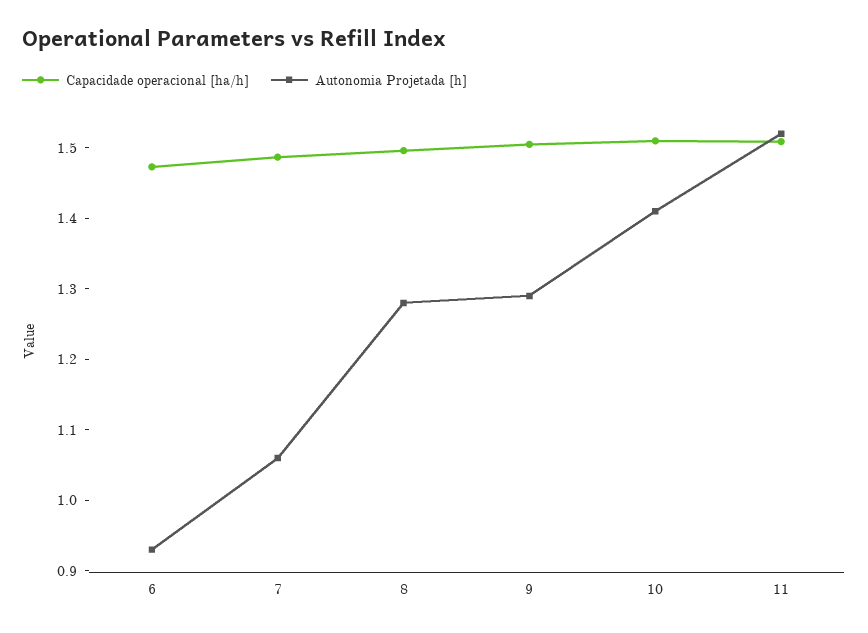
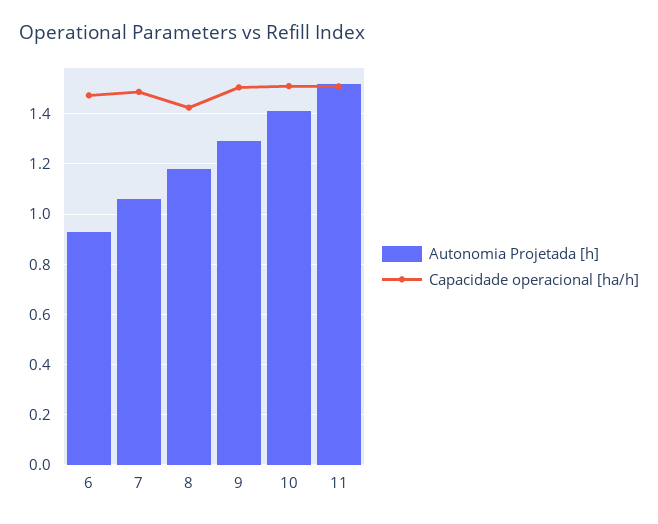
Capacidade operacional [ha/h], 8: 1.5 -> 1.425
Autonomia Projetada [h], 8: 1.28 -> 1.175

